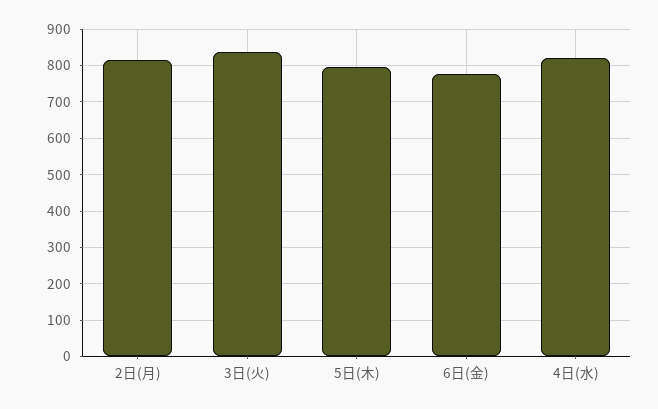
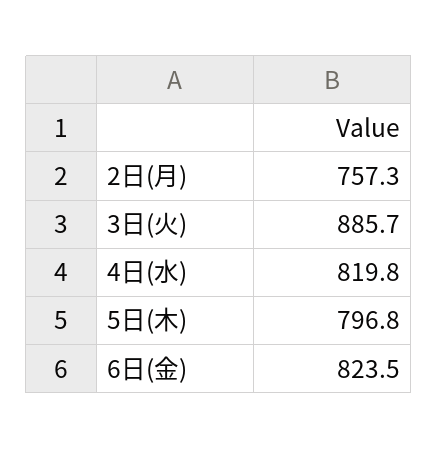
2日(月): 820 -> 757.3
3日(火): 840 -> 885.7
6日(金): 780 -> 823.5

